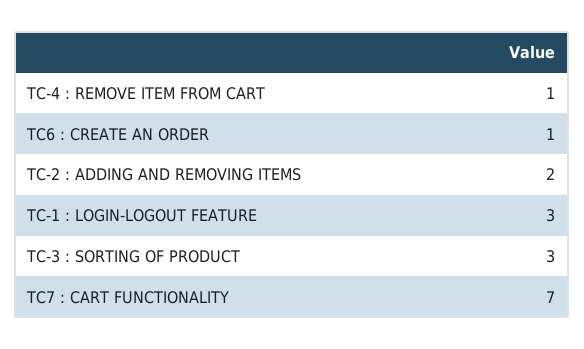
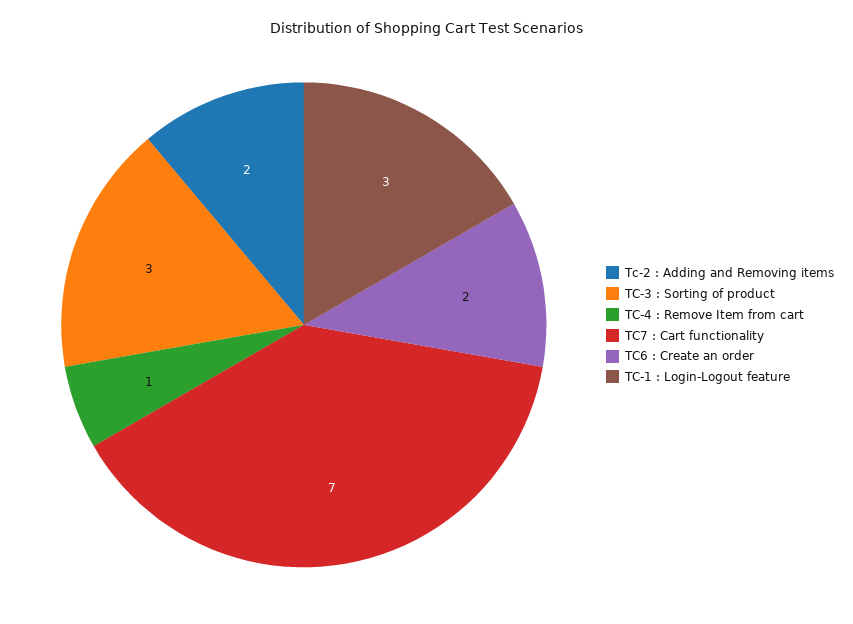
TC6 : CREATE AN ORDER: 1 -> 2

